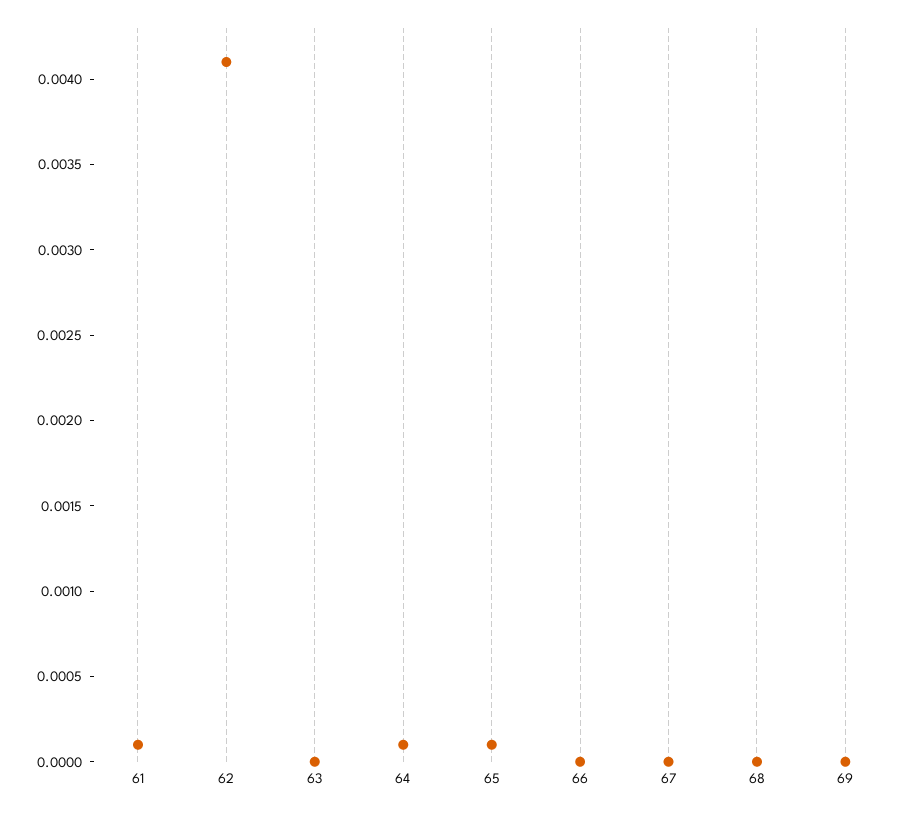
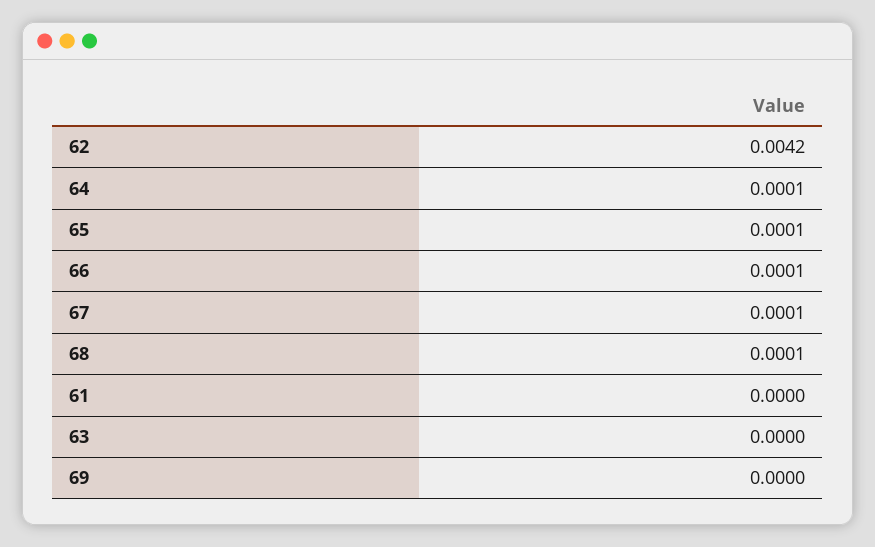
61: 0.0001 -> 0
62: 0.0041 -> 0.0042
66: 0 -> 0.0001
67: 0 -> 0.0001
68: 0 -> 0.0001

